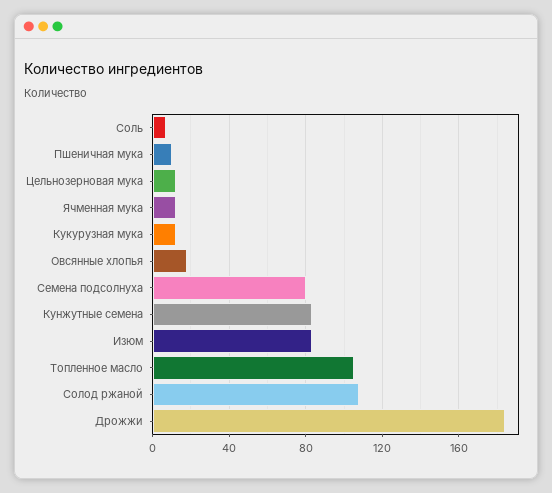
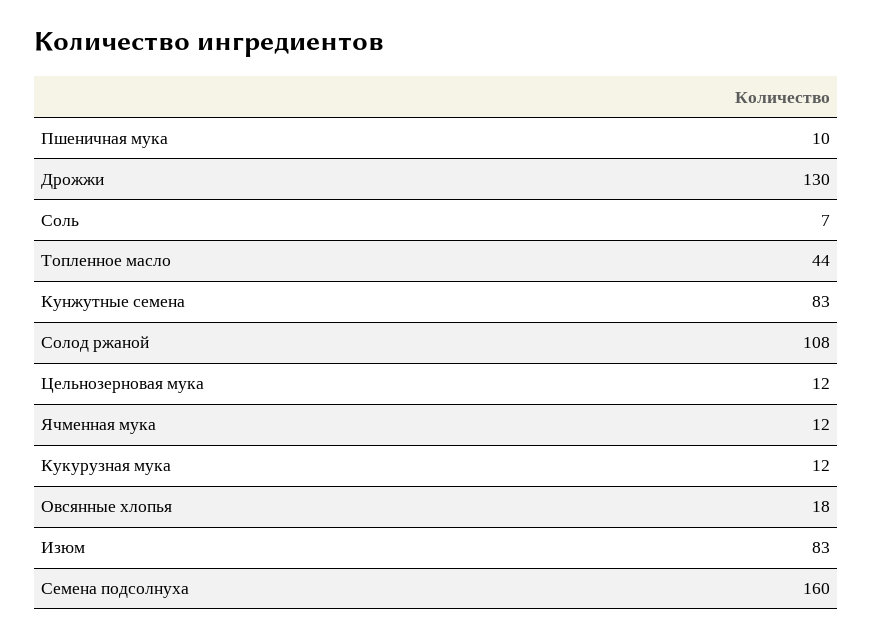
Семена подсолнуха: 80 -> 160
Топленное масло: 105 -> 44
Дрожжи: 185 -> 130

